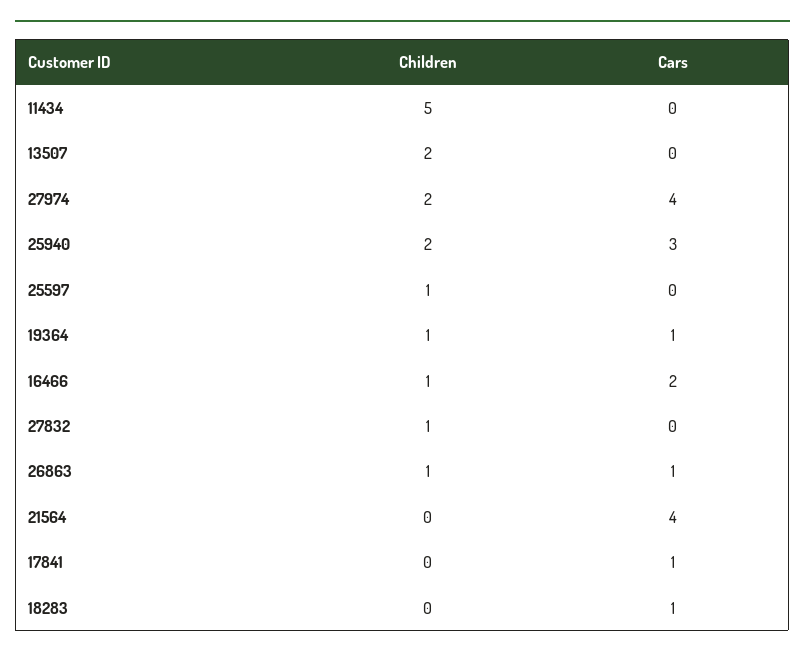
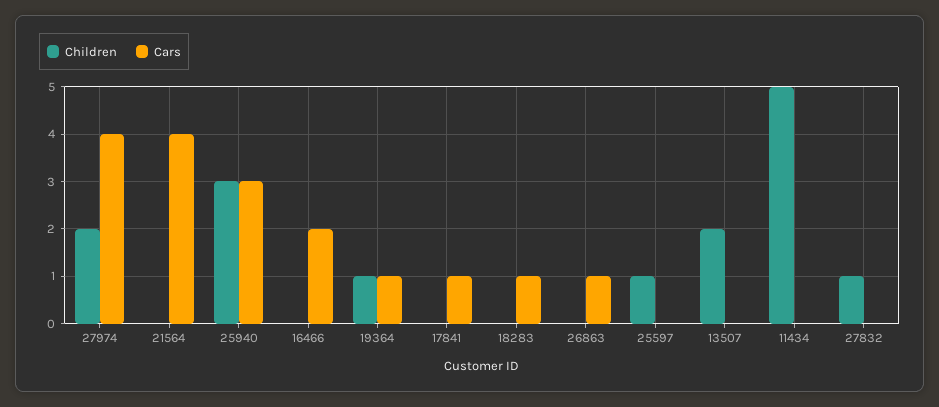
Children, 25940: 2 -> 3
Children, 16466: 1 -> 0
Children, 26863: 1 -> 0

